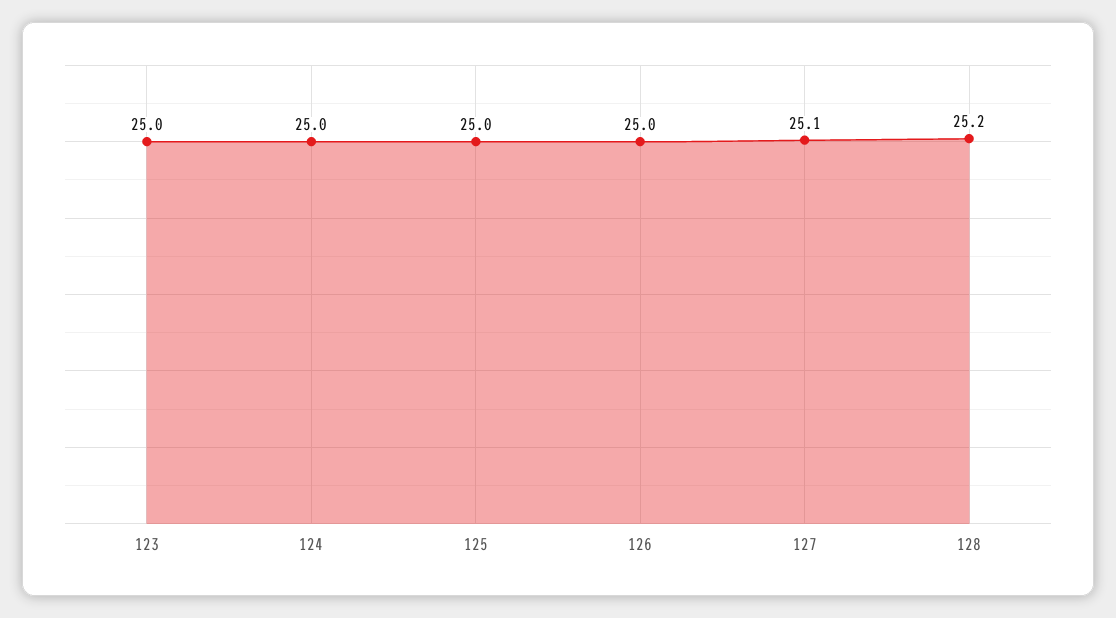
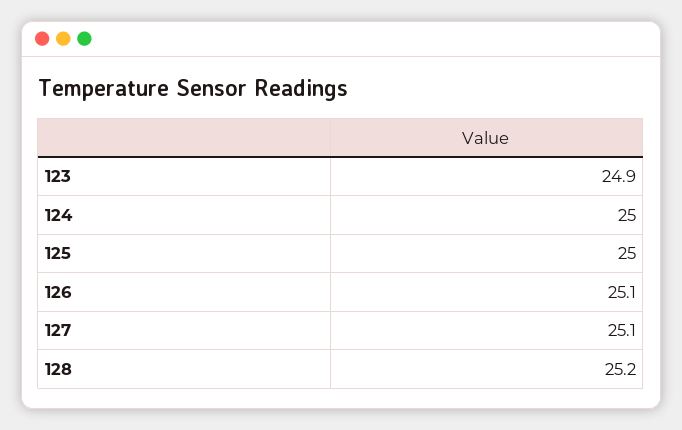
123: 25 -> 24.9
126: 25 -> 25.1

